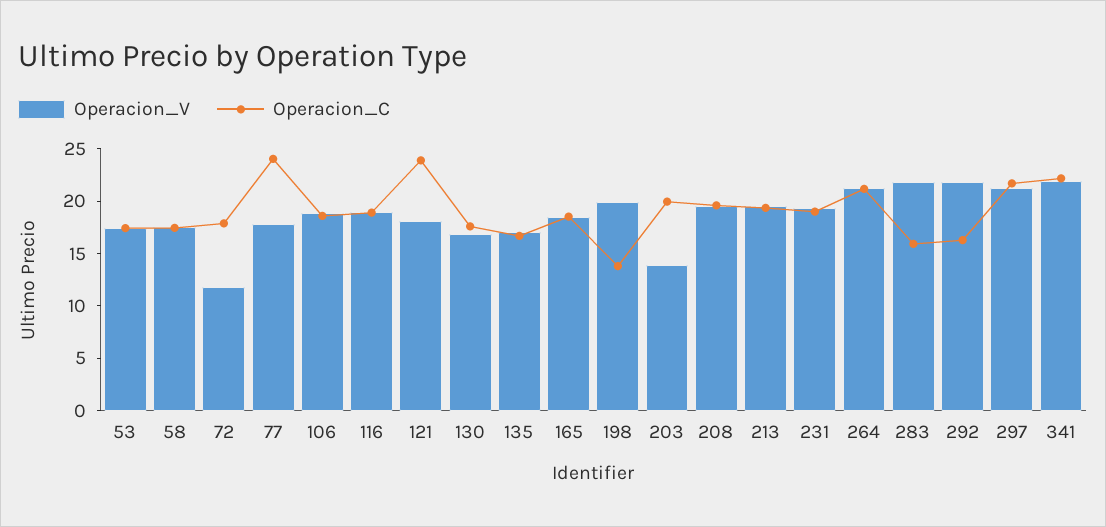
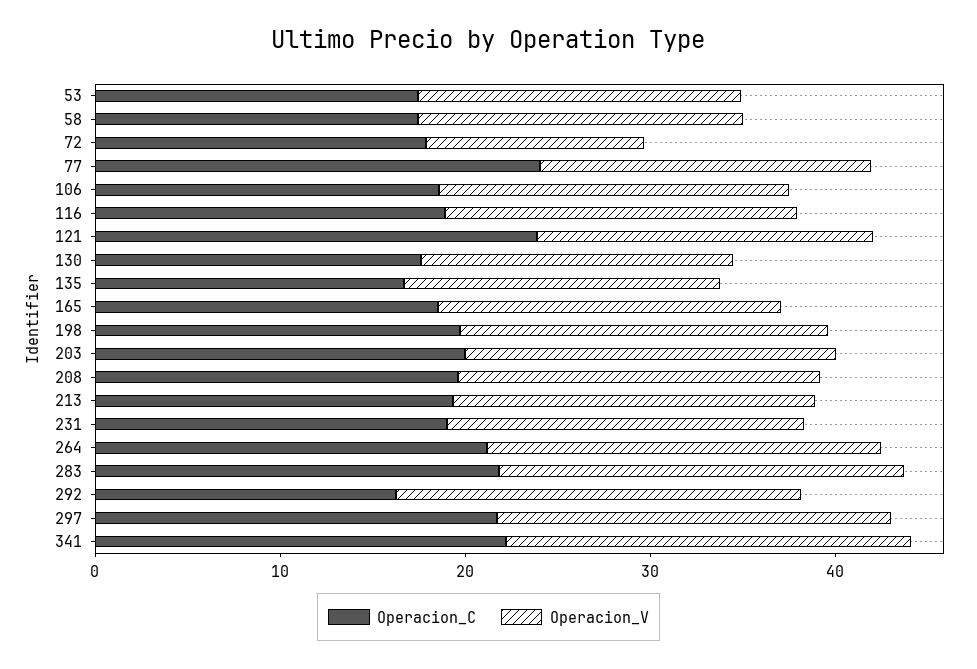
Operacion_C, 198: 14 -> 20
Operacion_V, 203: 14 -> 20
Operacion_C, 283: 16 -> 22

